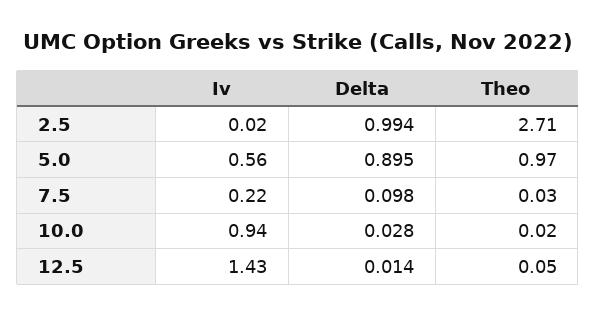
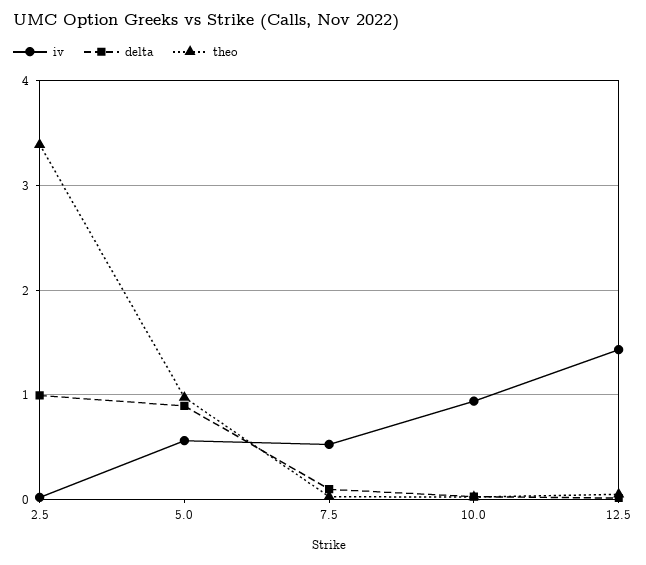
Theo, 2.5: 2.71 -> 3.4
Iv, 7.5: 0.22 -> 0.5

